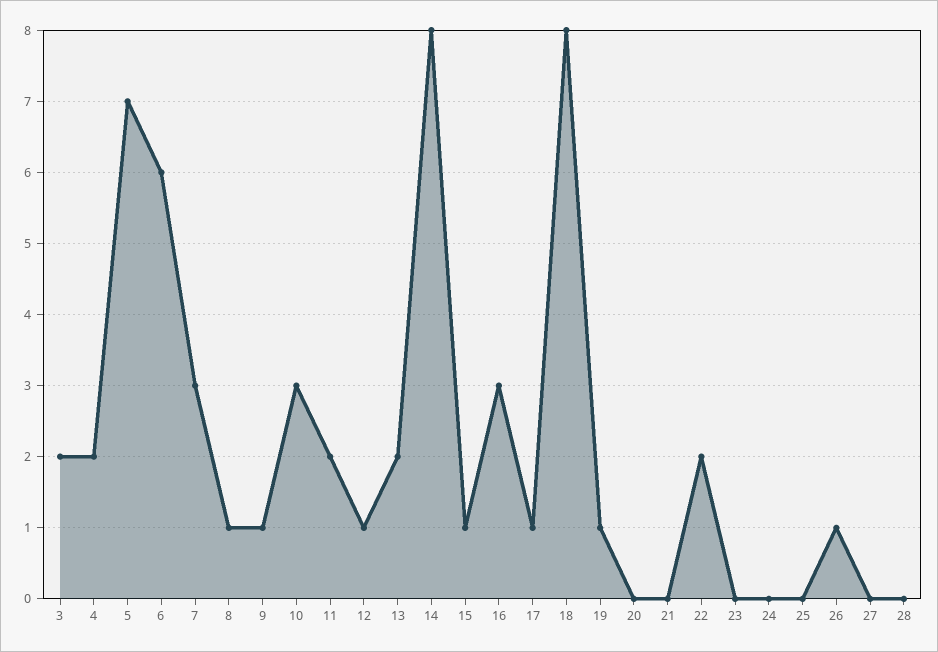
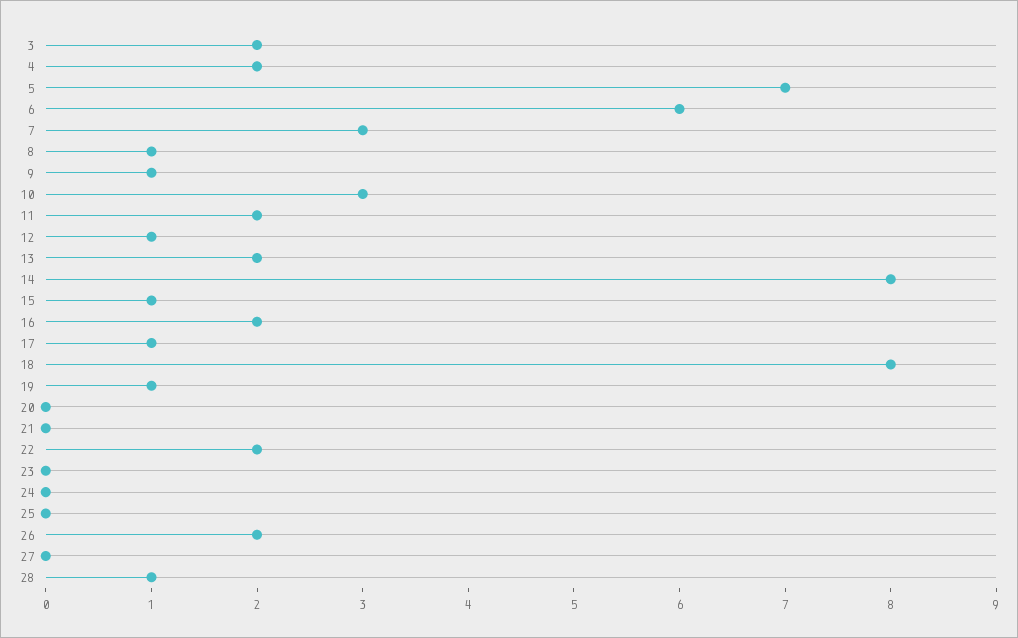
16: 3 -> 2
26: 1 -> 2
28: 0 -> 1

